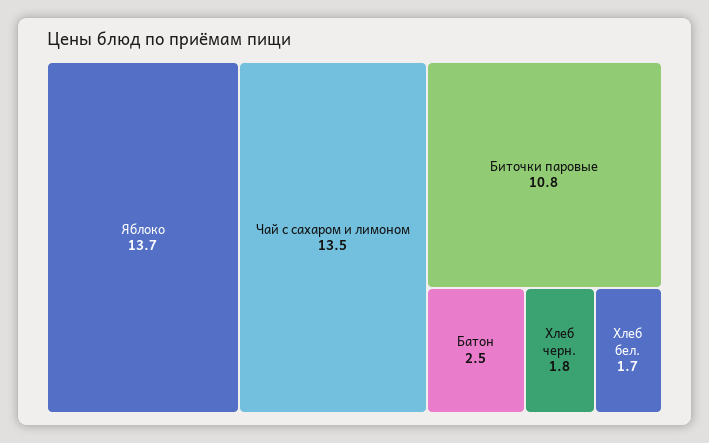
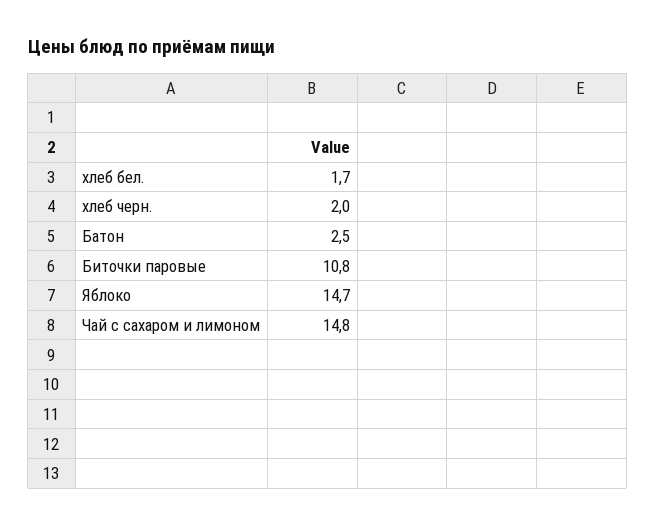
Яблоко: 13.7 -> 14.7
Чай с сахаром и лимоном: 13.5 -> 14.8
Хлеб черн.: 1.8 -> 2

